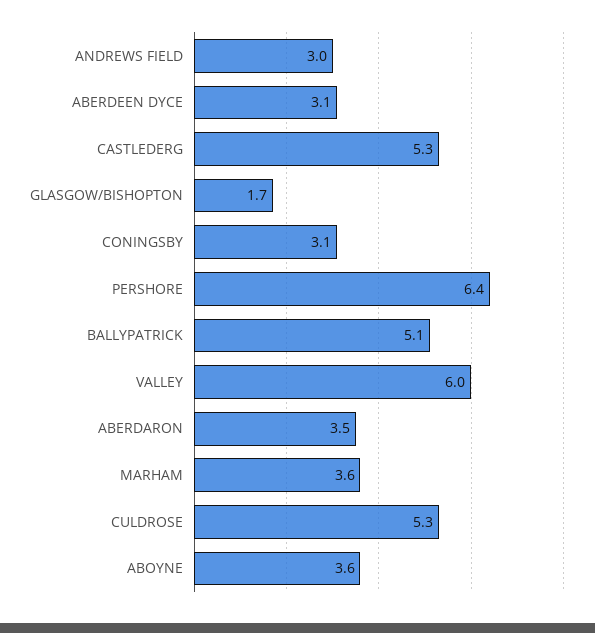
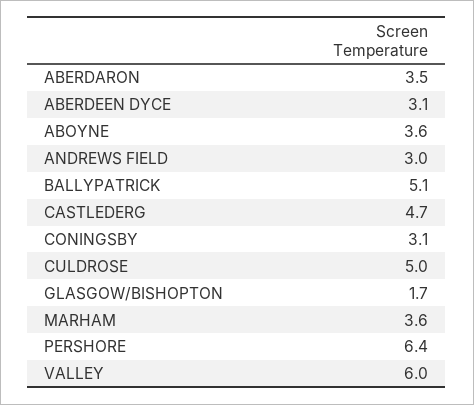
CASTLEDERG: 5.3 -> 4.7
CULDROSE: 5.3 -> 5

